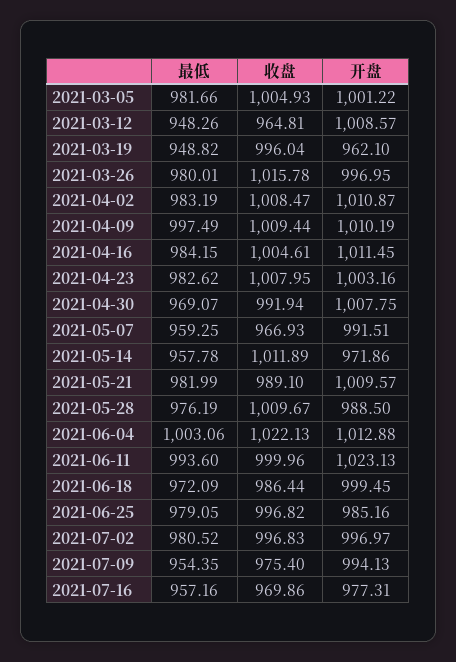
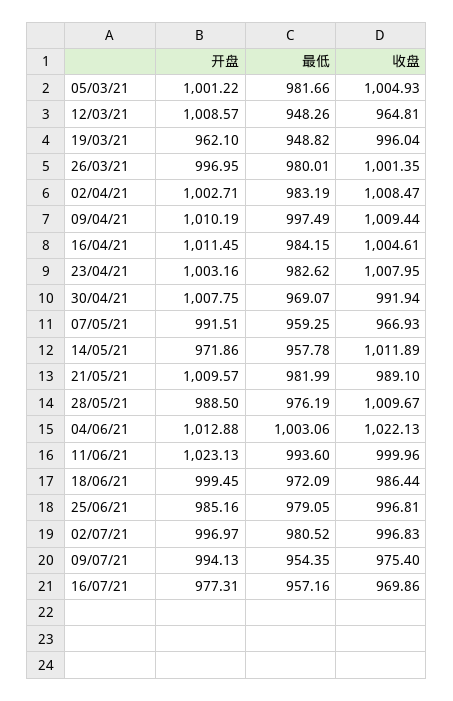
收盘, 2021-03-26: 1015.78 -> 1001.35
开盘, 2021-04-02: 1010.87 -> 1002.71
收盘, 2021-06-25: 996.82 -> 996.81

